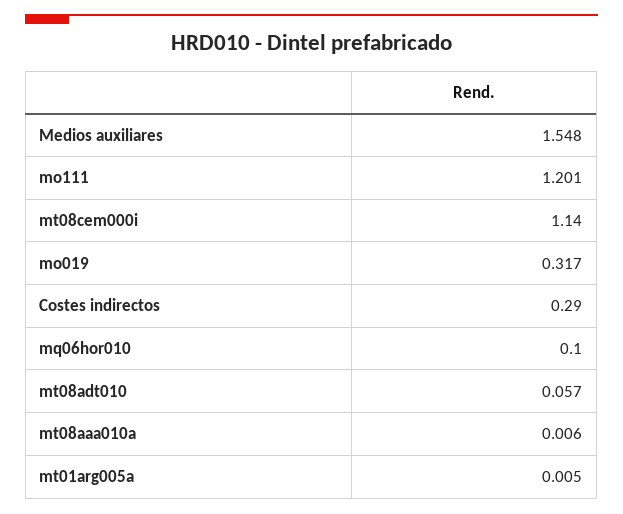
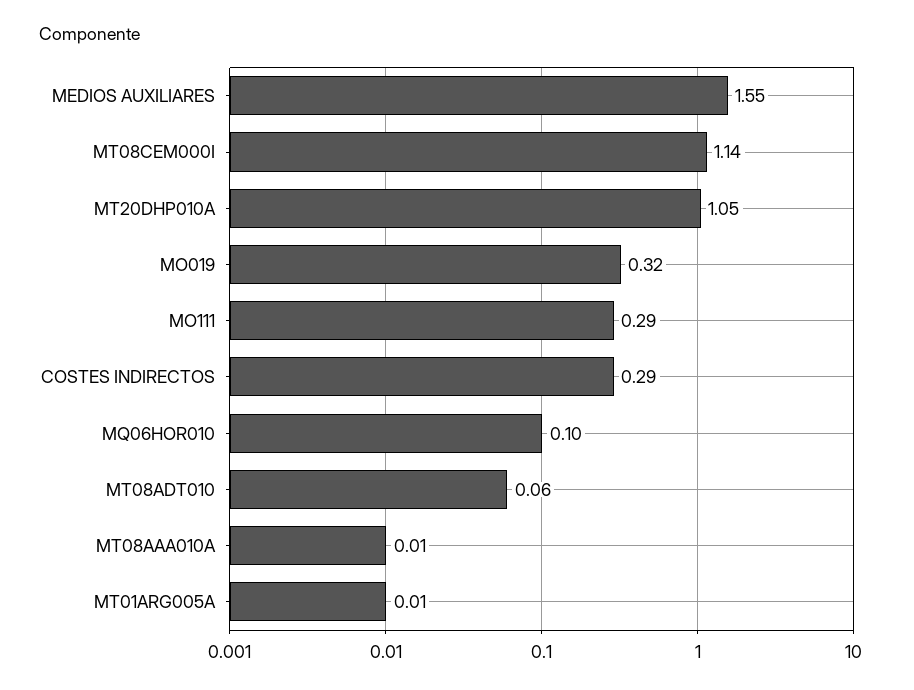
mo111: 1.201 -> 0.29
MT20DHP010A: none -> 1.05

